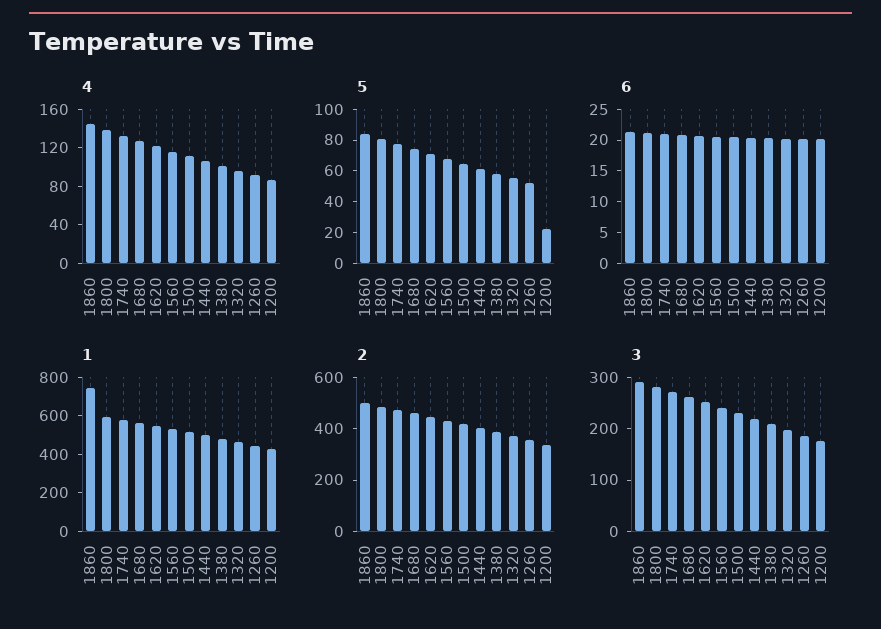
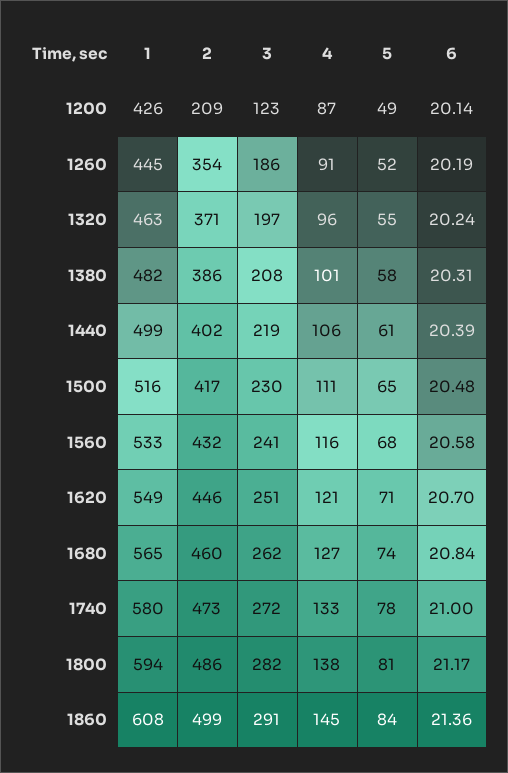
5, 1200: 20 -> 49
1, 1860: 750 -> 608
2, 1200: 350 -> 209
3, 1200: 180 -> 123

